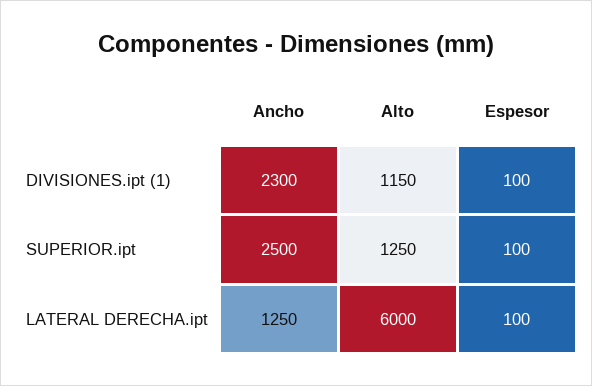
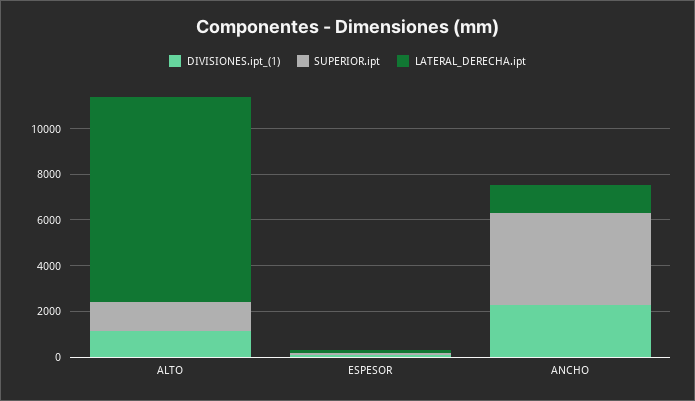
SUPERIOR.ipt, Ancho: 2500 -> 4000
LATERAL DERECHA.ipt, Alto: 6000 -> 9000

